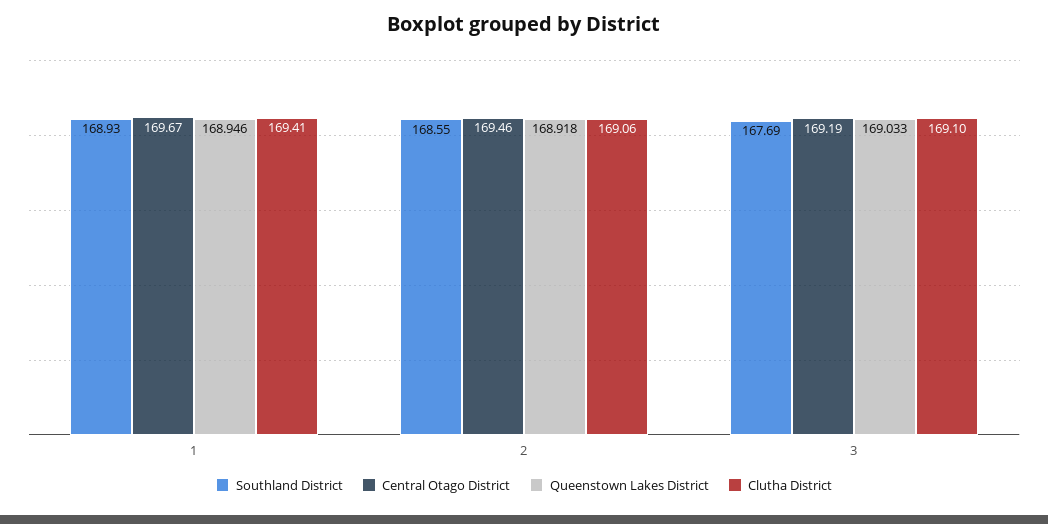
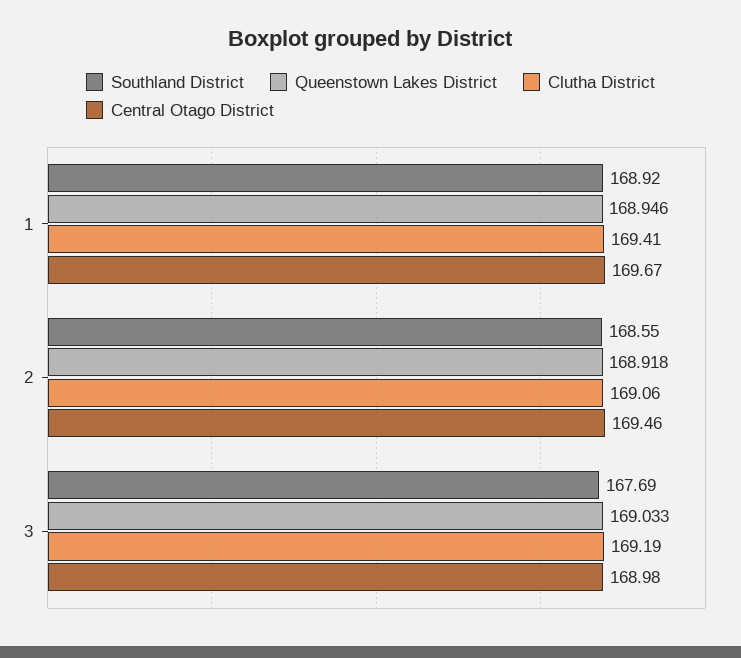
Southland District, 1: 168.93 -> 168.92
Central Otago District, 3: 169.19 -> 168.98
Clutha District, 3: 169.1 -> 169.19

